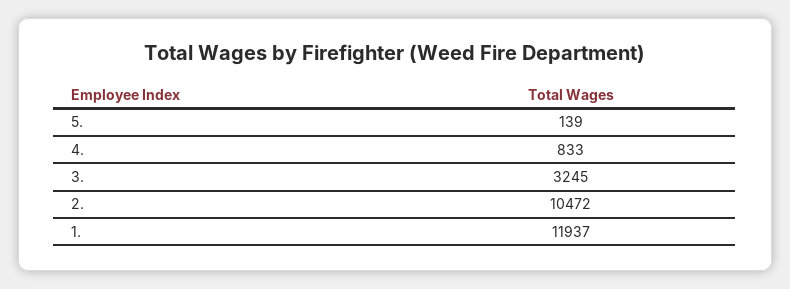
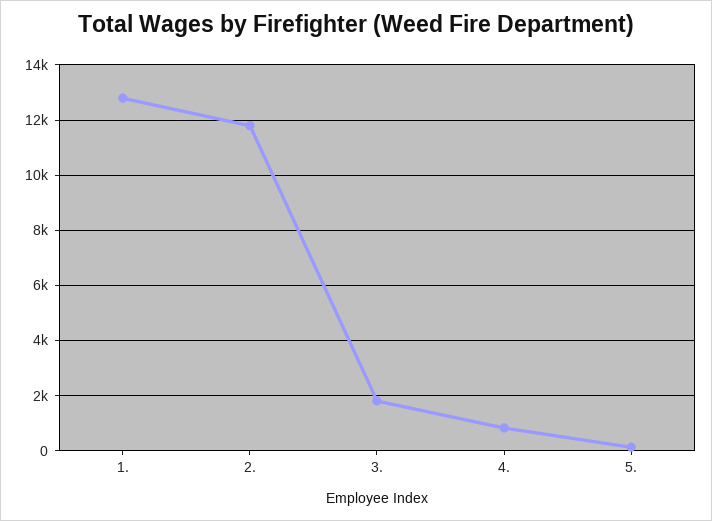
3.: 3245 -> 1750
2.: 10472 -> 11750
1.: 11937 -> 12750

